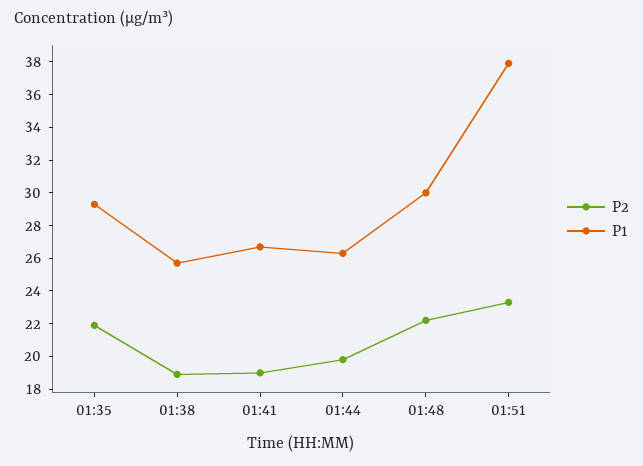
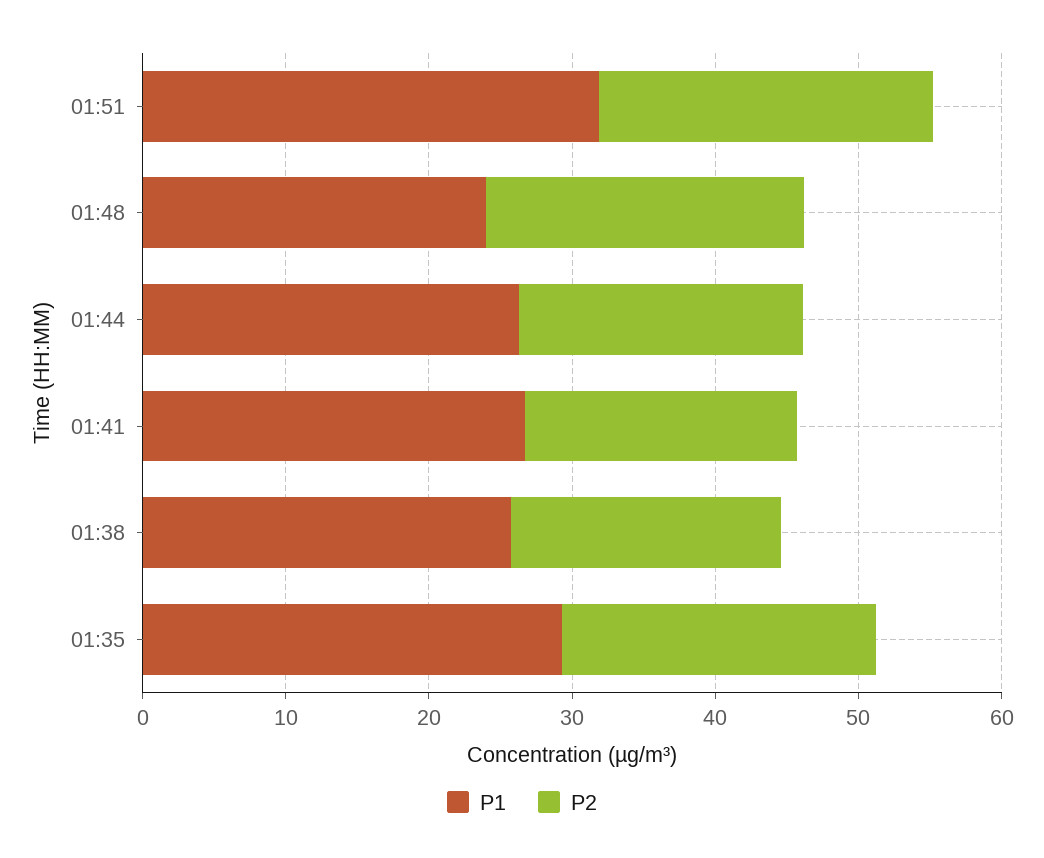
P1, 01:48: 30 -> 24
P1, 01:51: 38 -> 32

